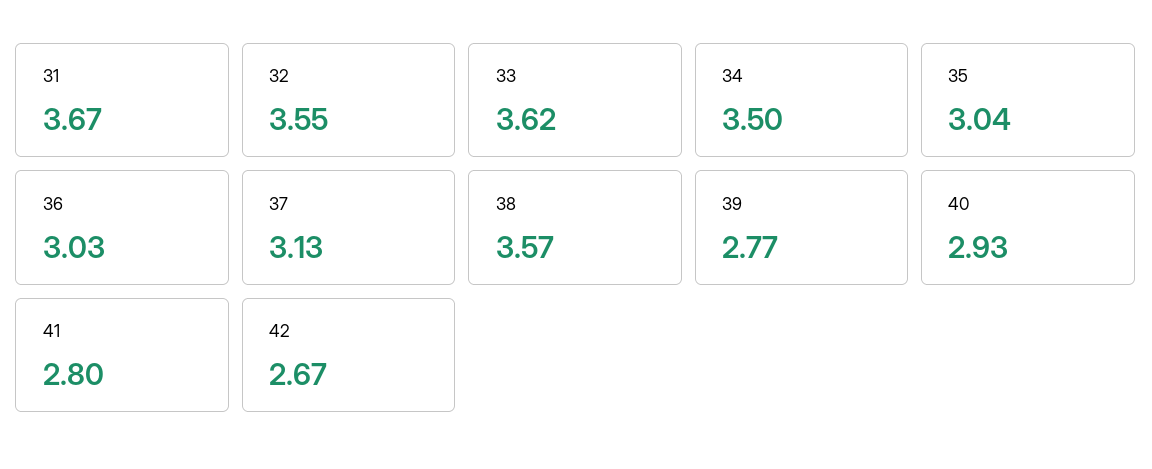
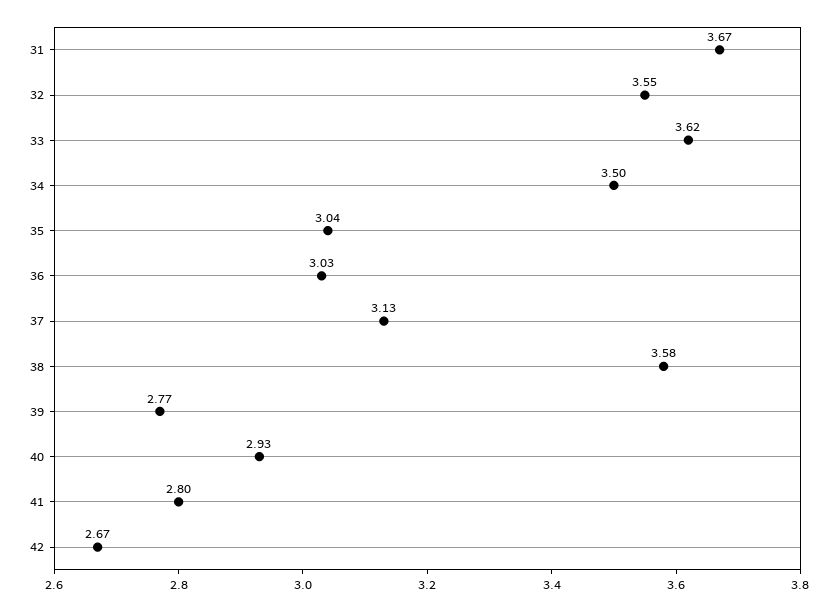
38: 3.57 -> 3.58

